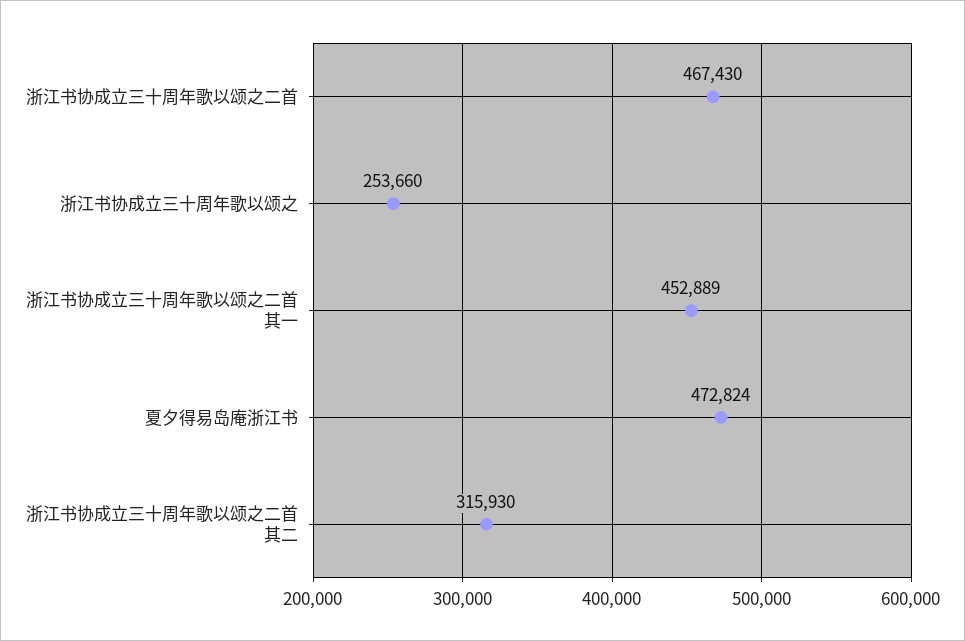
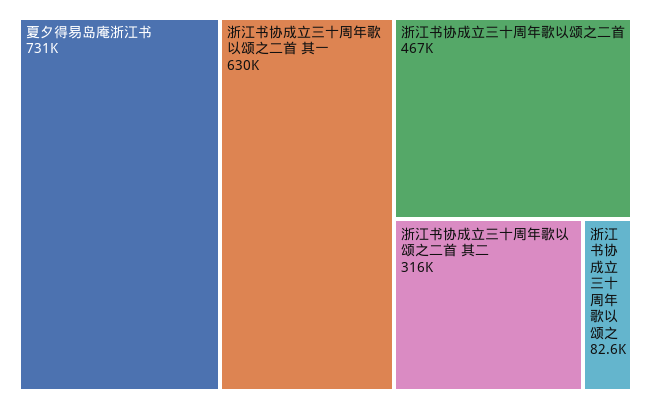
浙江书协成立三十周年歌以颂之: 253660 -> 82600
浙江书协成立三十周年歌以颂之二首 其一: 452889 -> 630000
夏夕得易岛庵浙江书: 472824 -> 731000

